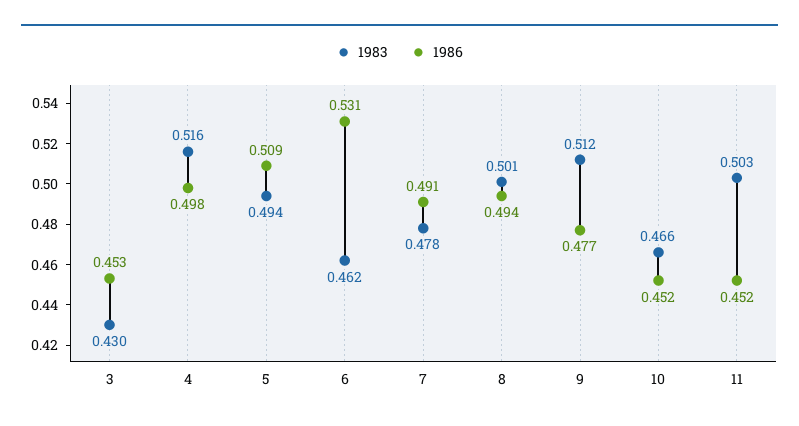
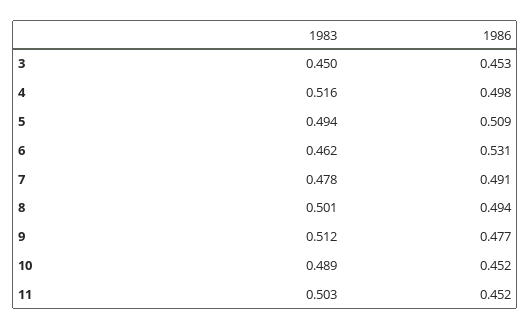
1983, 3: 0.43 -> 0.45
1983, 10: 0.466 -> 0.489

